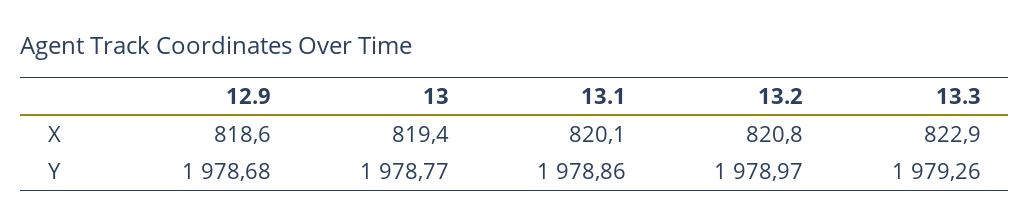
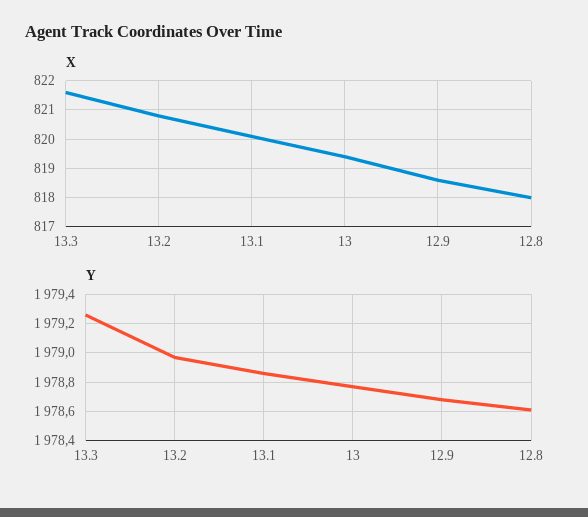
X, 13.3: 822.9 -> 821.5
X, 12.8: none -> 818
Y, 12.8: none -> 1978.6

